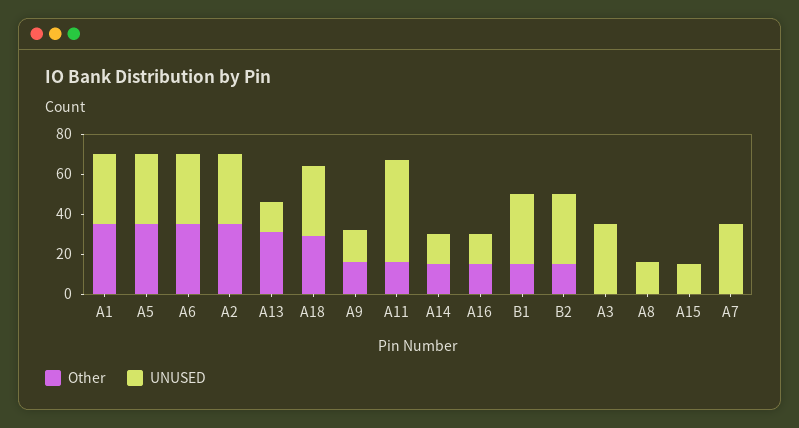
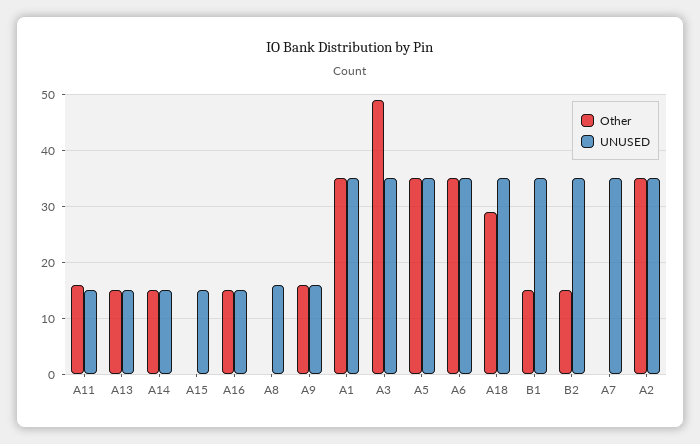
Other, A13: 30 -> 15
UNUSED, A11: 50 -> 15
Other, A3: 0 -> 50

